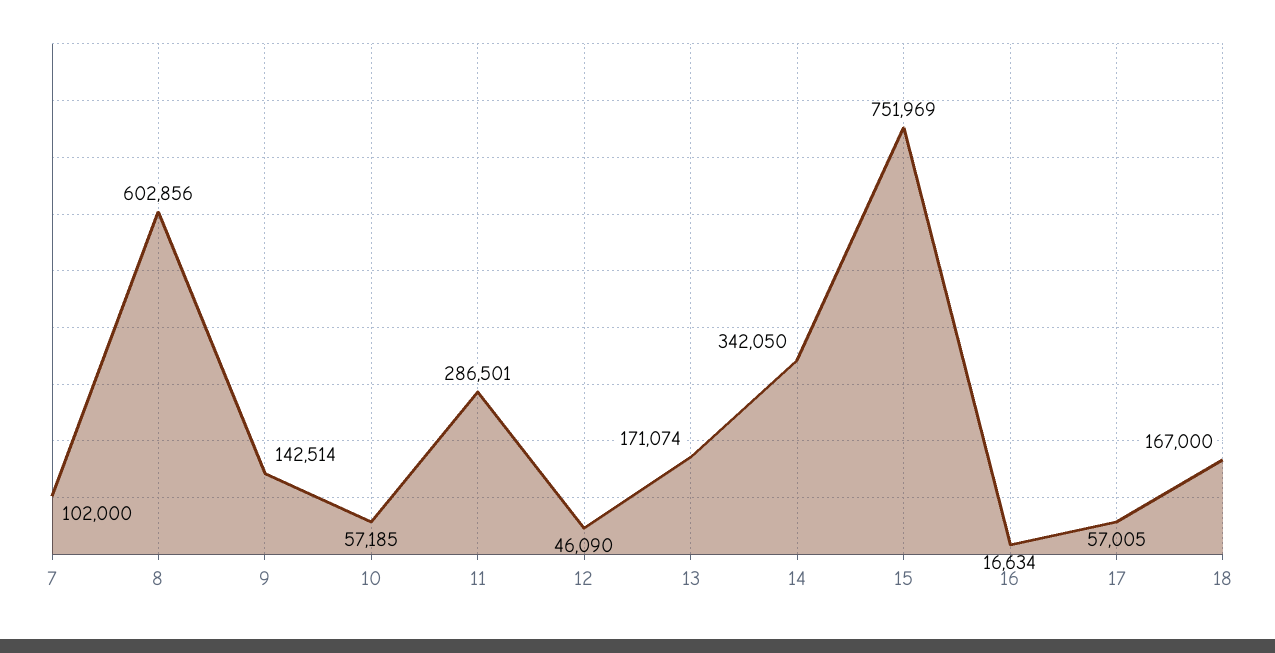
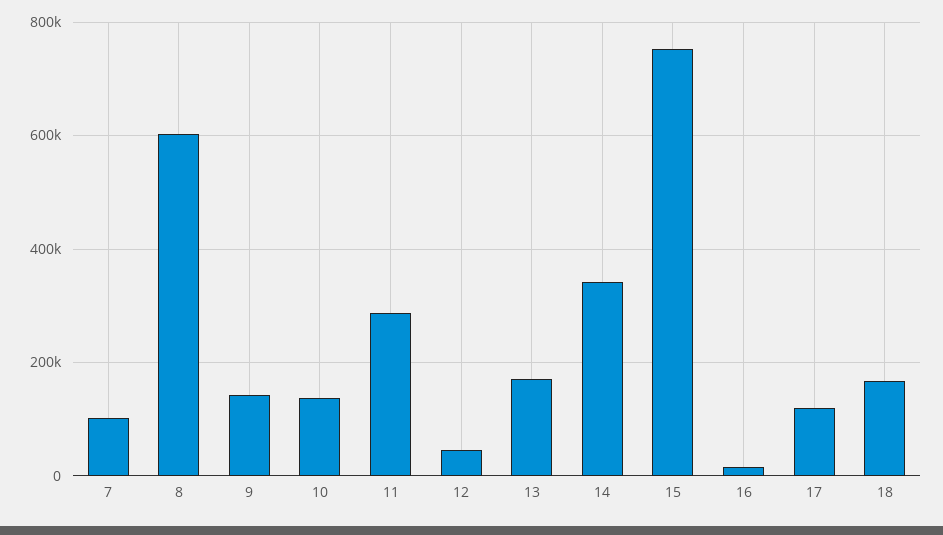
10: 57185 -> 140000
17: 57005 -> 120000

